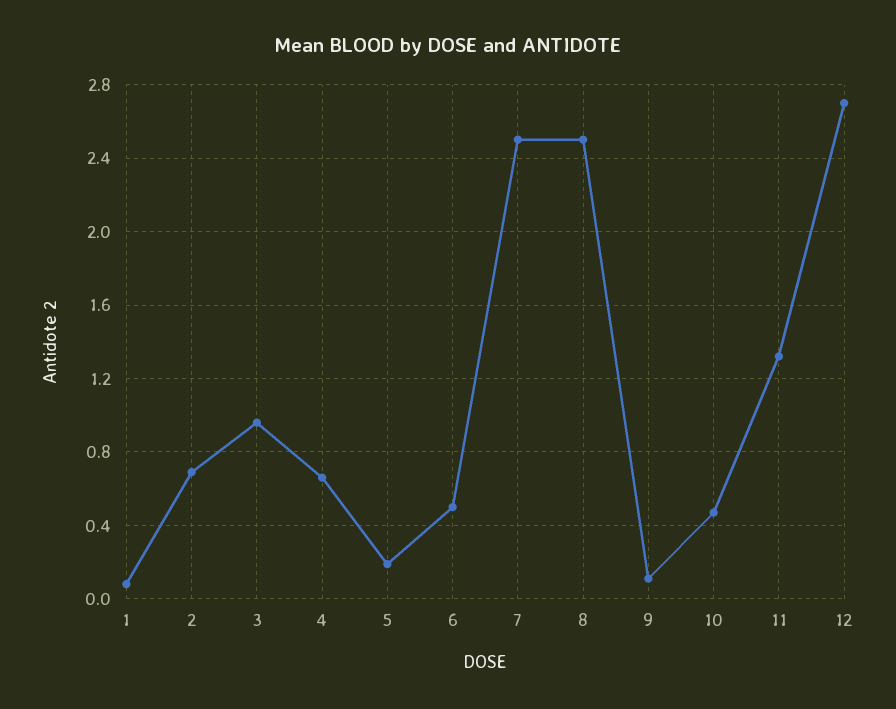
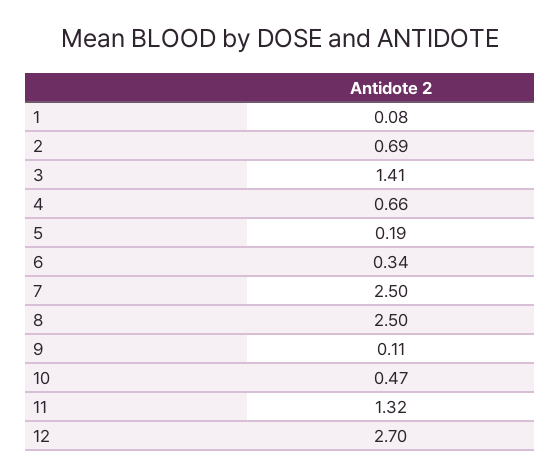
3: 0.95 -> 1.41
6: 0.5 -> 0.34

